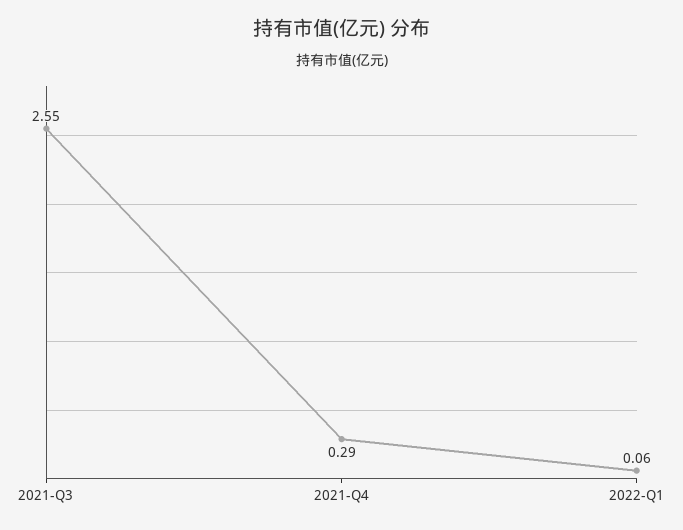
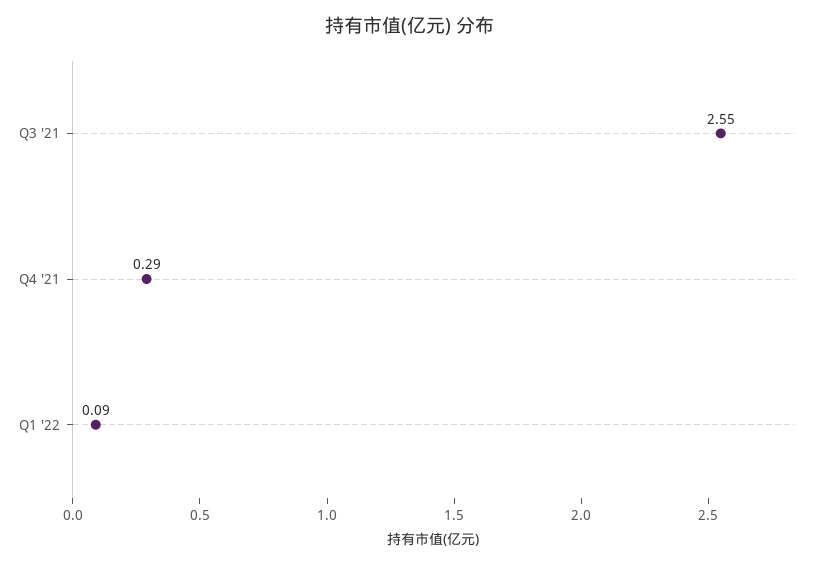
2022-Q1: 0.06 -> 0.09

